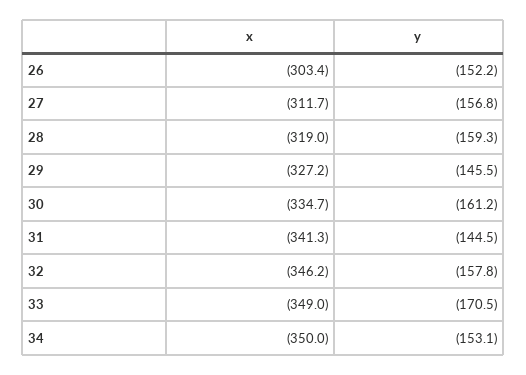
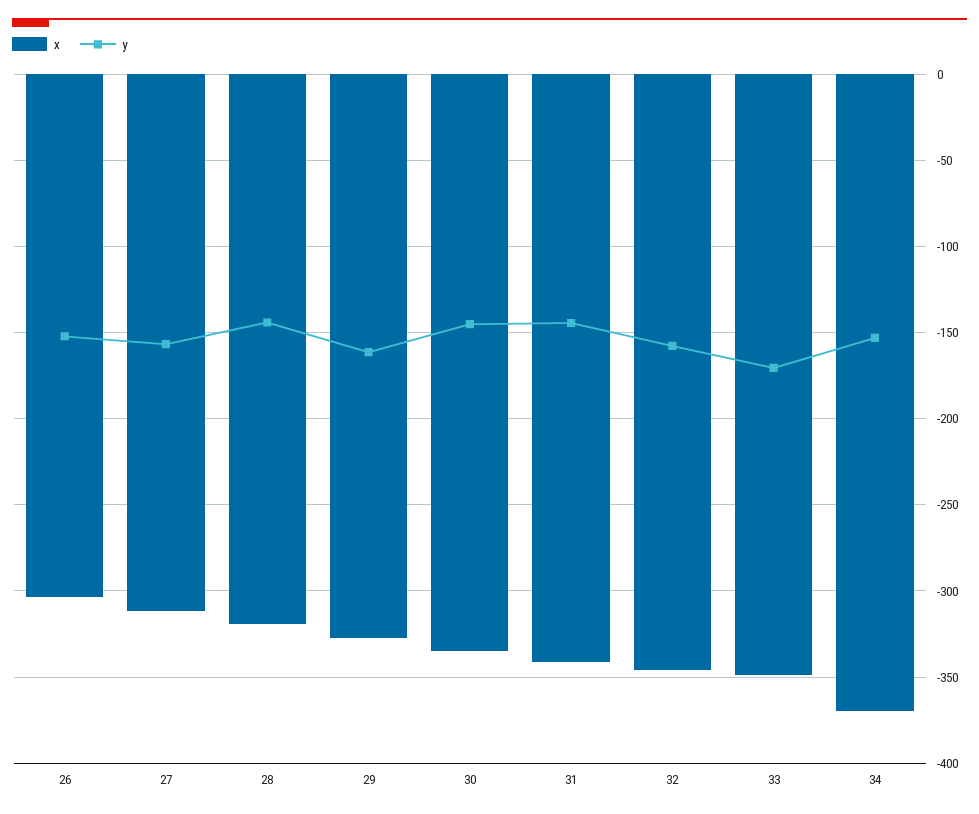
y, 28: -159.3 -> -145
y, 29: -145.5 -> -160
y, 30: -161.2 -> -145
x, 34: -350 -> -370

